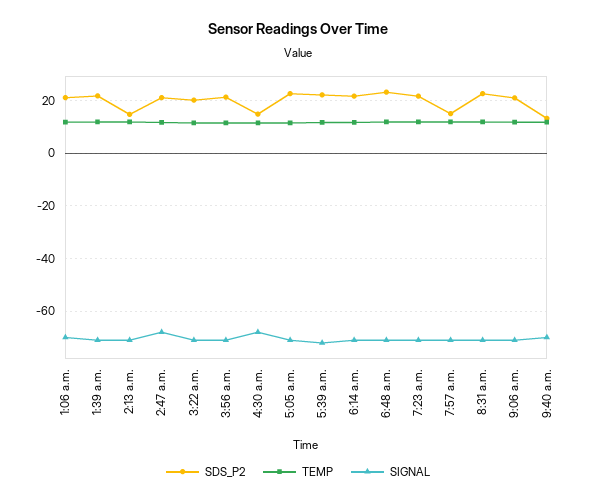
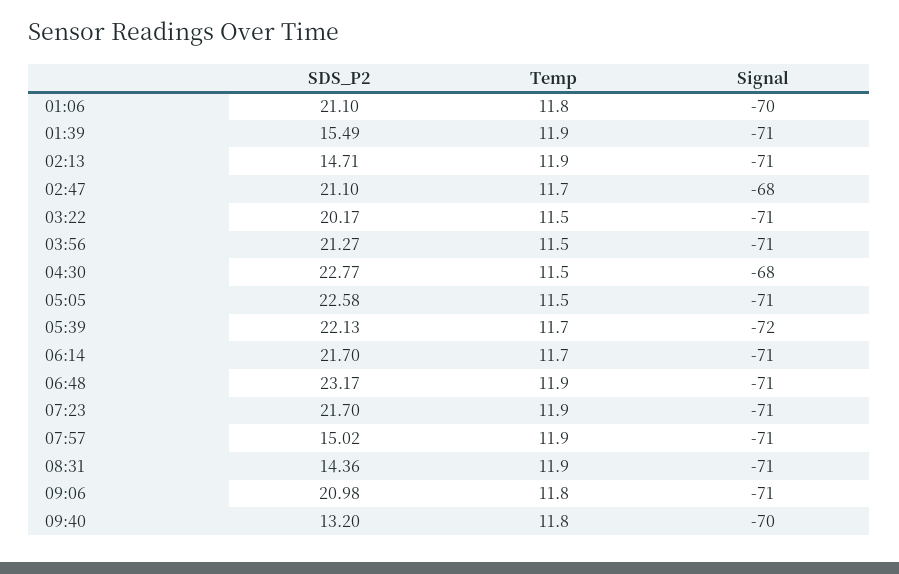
SDS_P2, 1:39 a.m.: 22.5 -> 15.49
SDS_P2, 4:30 a.m.: 15 -> 22.77
SDS_P2, 8:31 a.m.: 22.5 -> 14.36

